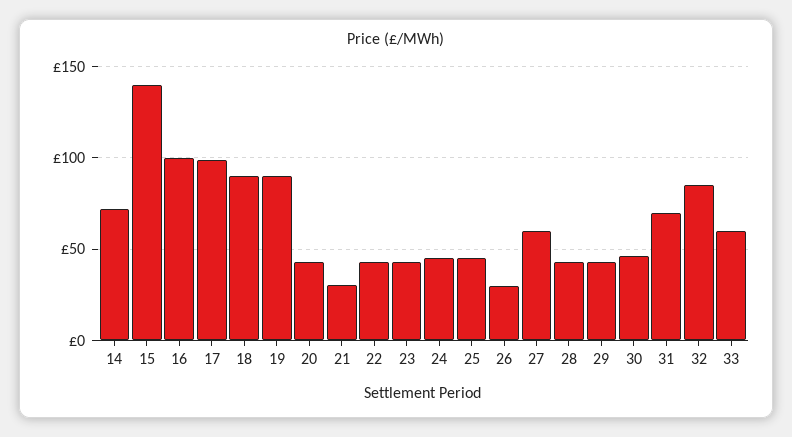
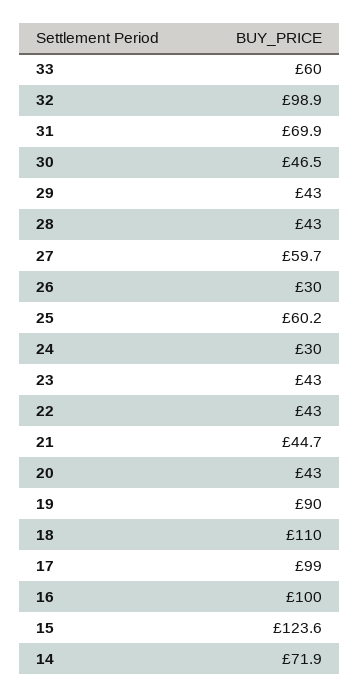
15: 140 -> 123.6
18: 90 -> 110
21: 30 -> 44.7
24: 45 -> 30
25: 45 -> 60.2
32: 85 -> 98.9

